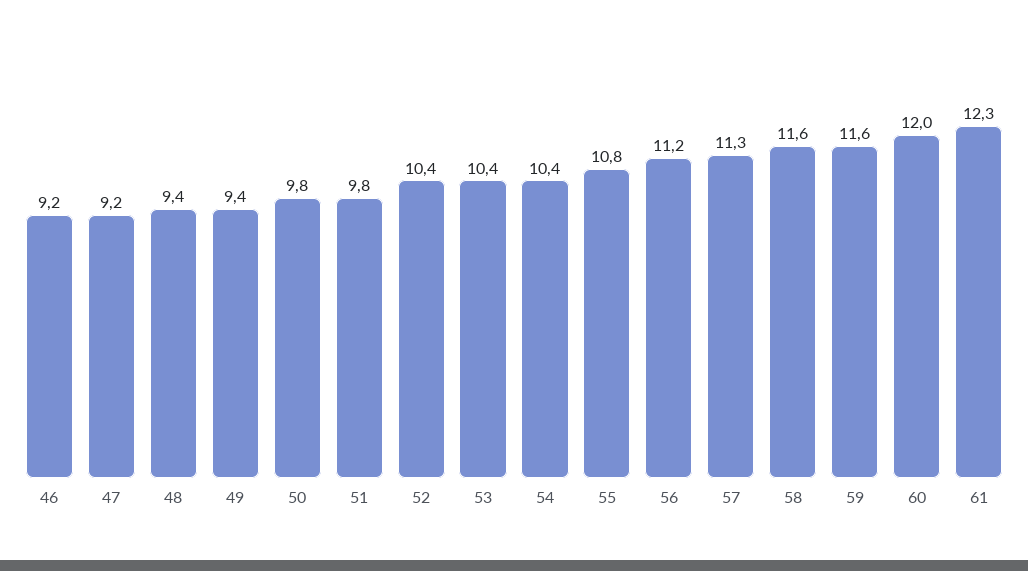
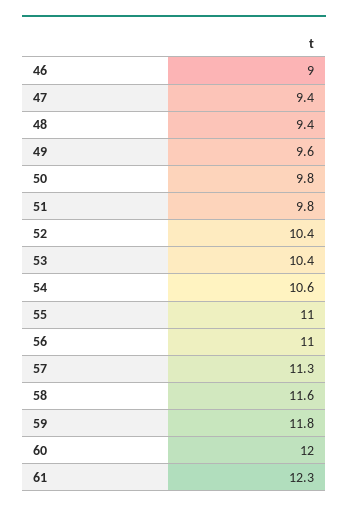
46: 9.2 -> 9
47: 9.2 -> 9.4
49: 9.4 -> 9.6
54: 10.4 -> 10.6
55: 10.8 -> 11
56: 11.2 -> 11
59: 11.6 -> 11.8

